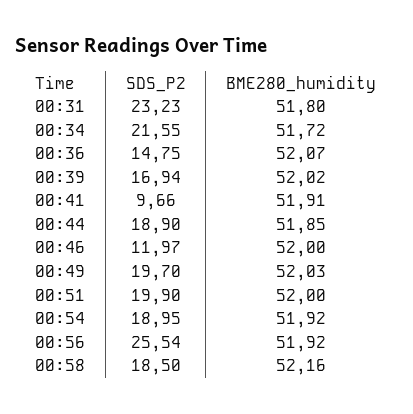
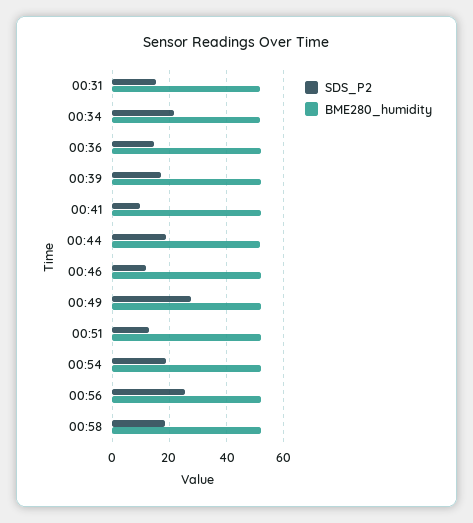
SDS_P2, 00:31: 23.23 -> 15
SDS_P2, 00:49: 19.7 -> 27.5
SDS_P2, 00:51: 19.9 -> 12.5

